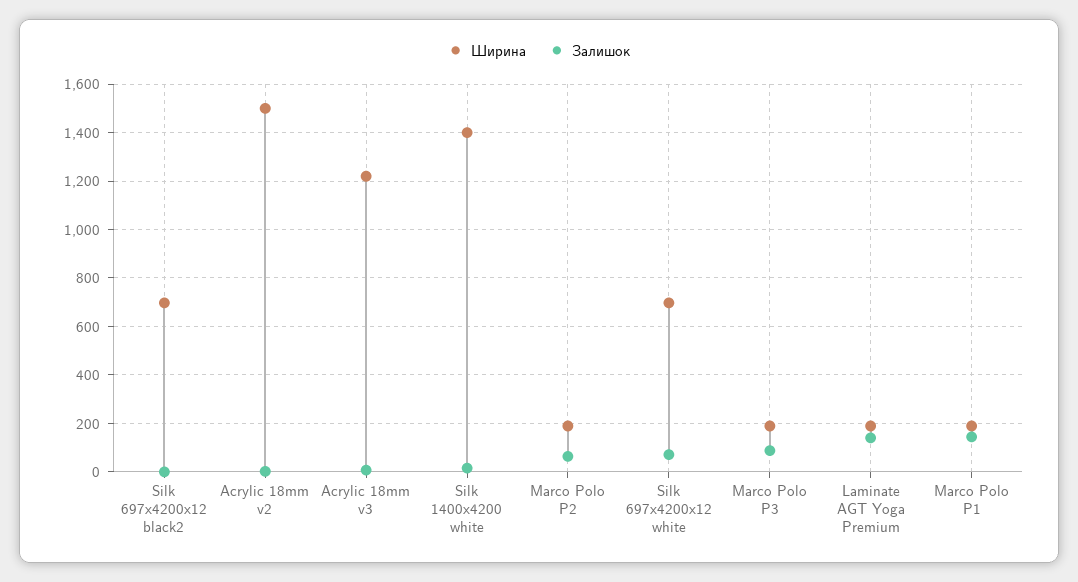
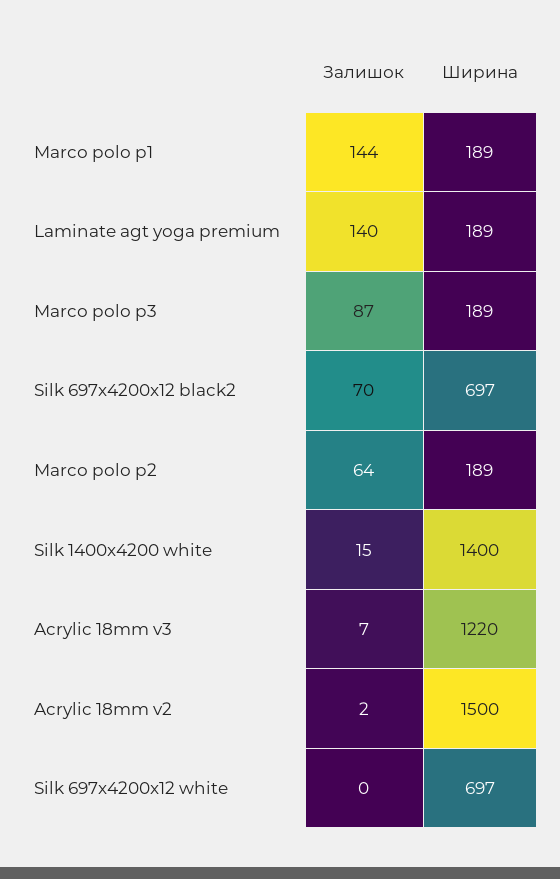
Залишок, Silk 697x4200x12 black2: 0 -> 70
Залишок, Silk 697x4200x12 white: 75 -> 0

